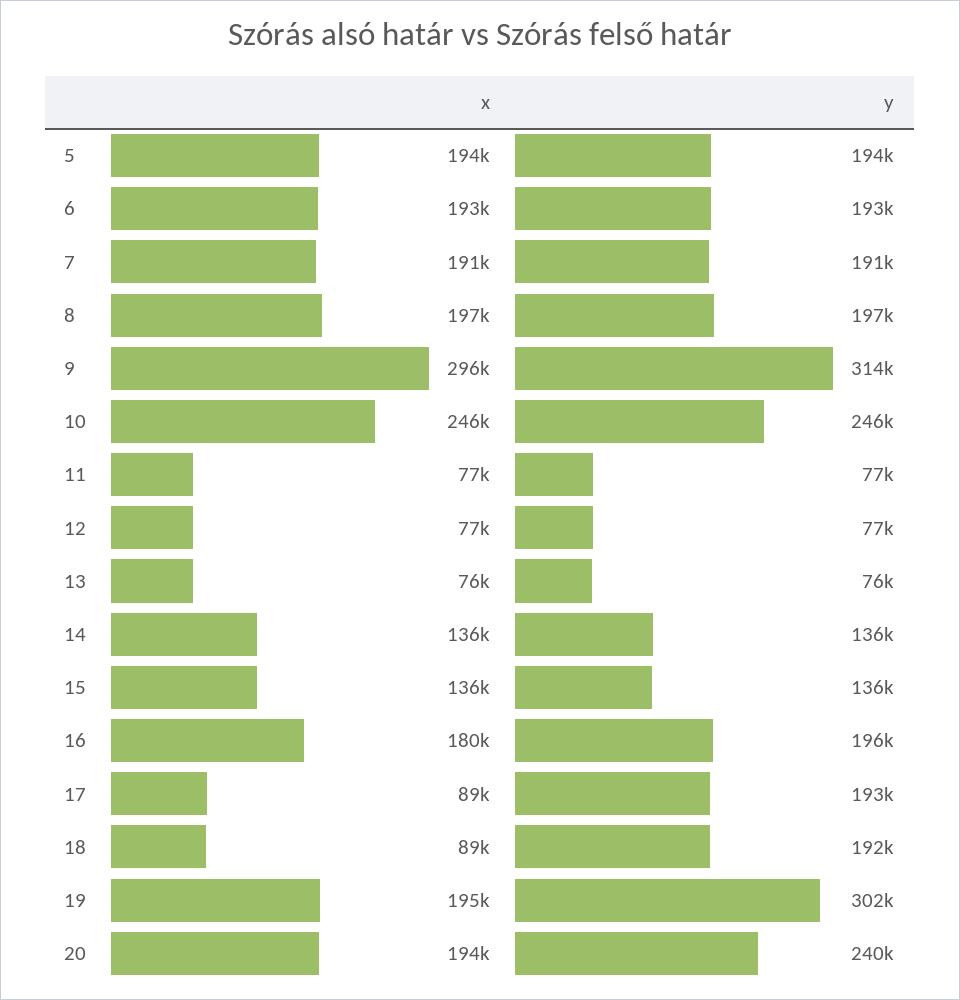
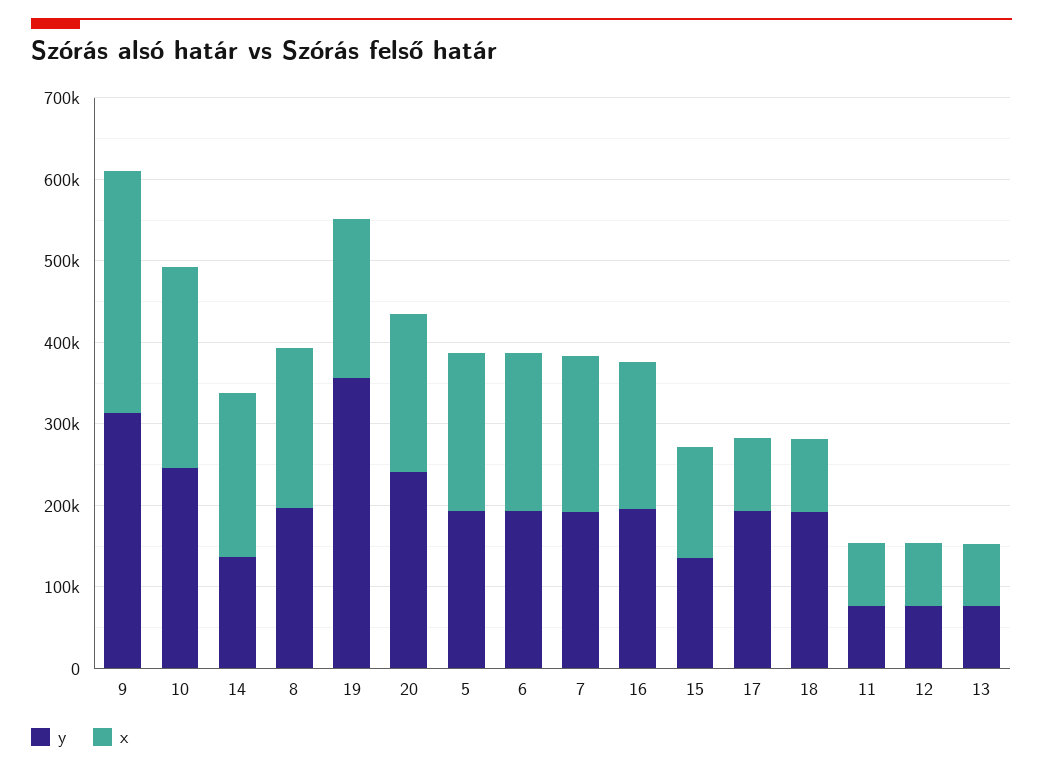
x, 14: 136000 -> 200000
y, 19: 302000 -> 360000

